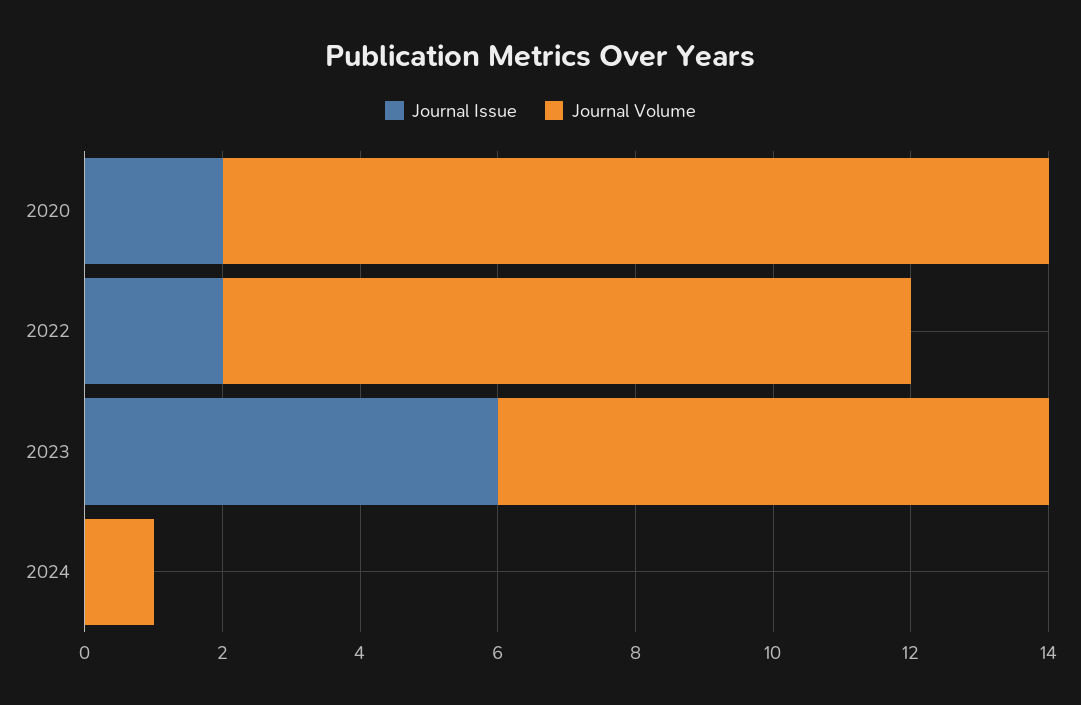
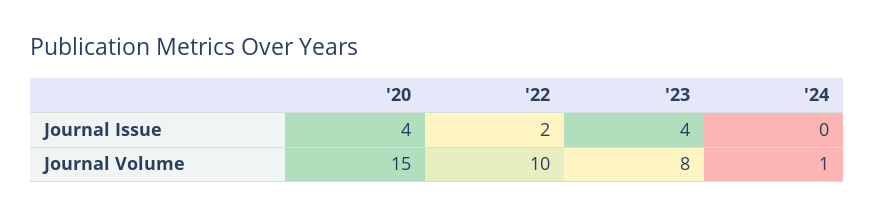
Journal Issue, 2020: 2 -> 4
Journal Volume, 2020: 12 -> 15
Journal Issue, 2023: 6 -> 4

